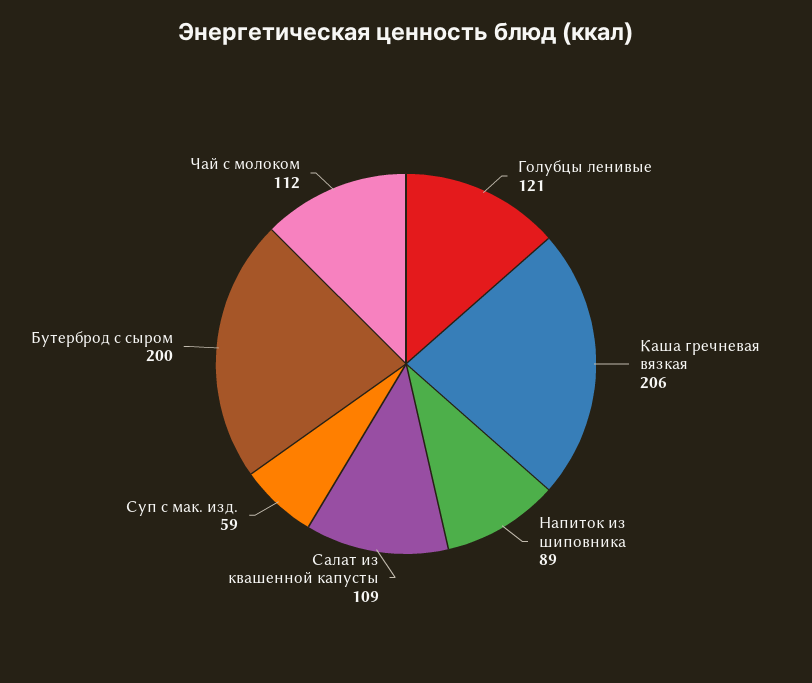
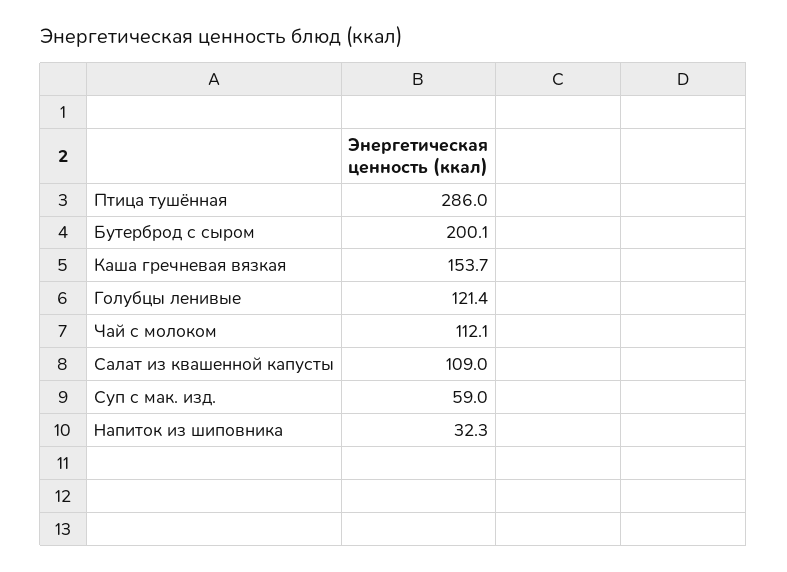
Каша гречневая вязкая: 206 -> 153.7
Напиток из шиповника: 89 -> 32.3
Птица тушённая: none -> 286

